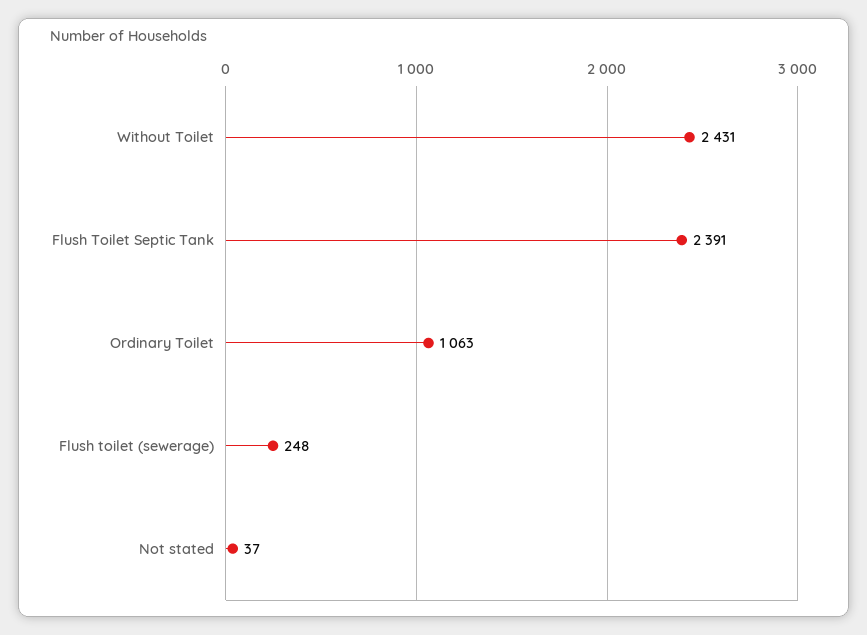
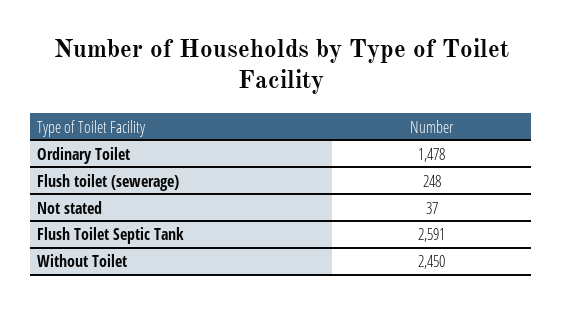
Without Toilet: 2431 -> 2450
Flush Toilet Septic Tank: 2391 -> 2591
Ordinary Toilet: 1063 -> 1478

